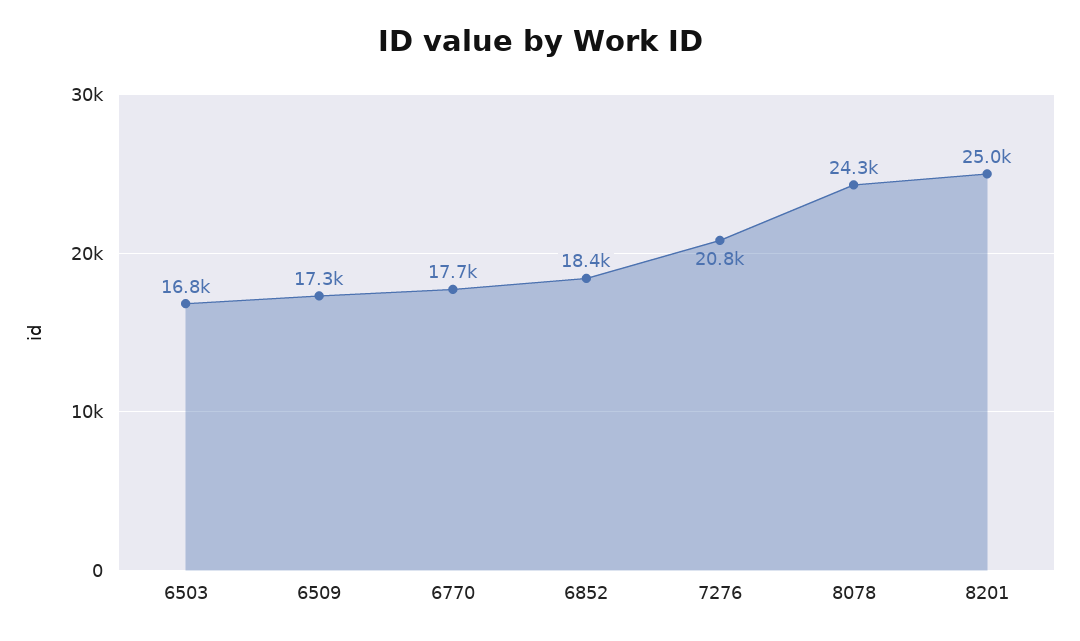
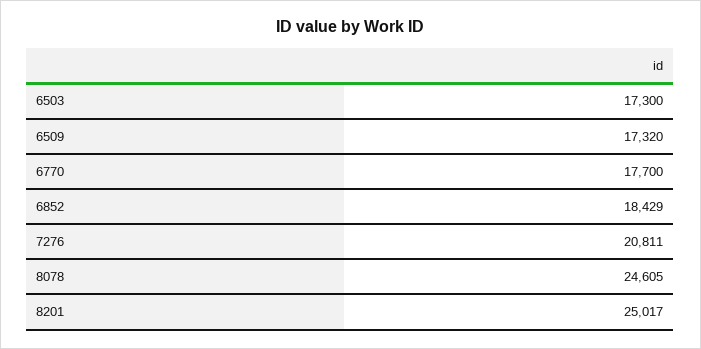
6503: 16800 -> 17300
8078: 24300 -> 24605

